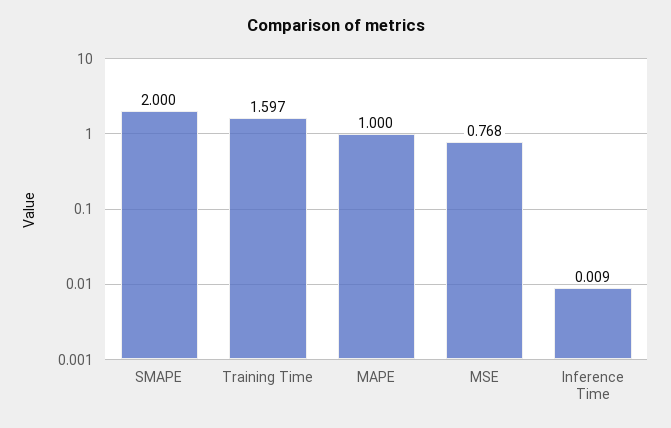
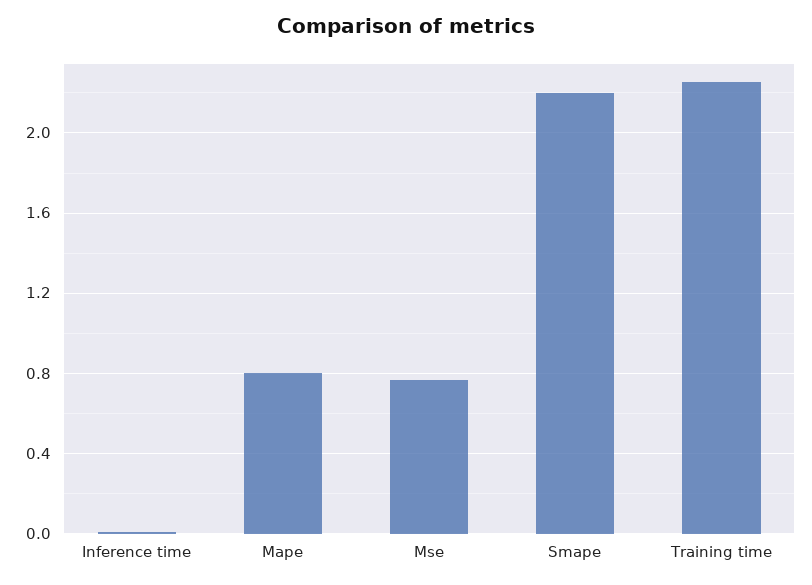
SMAPE: 2 -> 2.2
Training Time: 1.597 -> 2.25
MAPE: 1 -> 0.8

